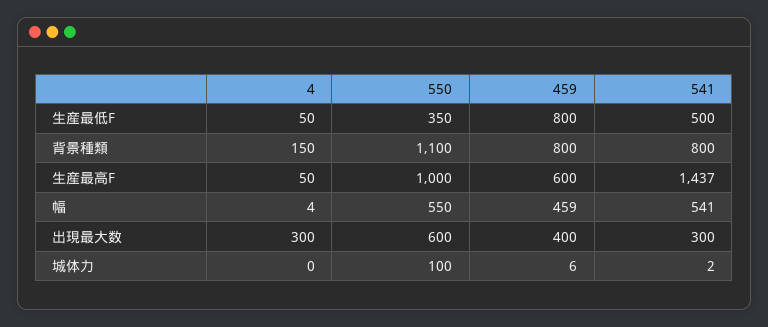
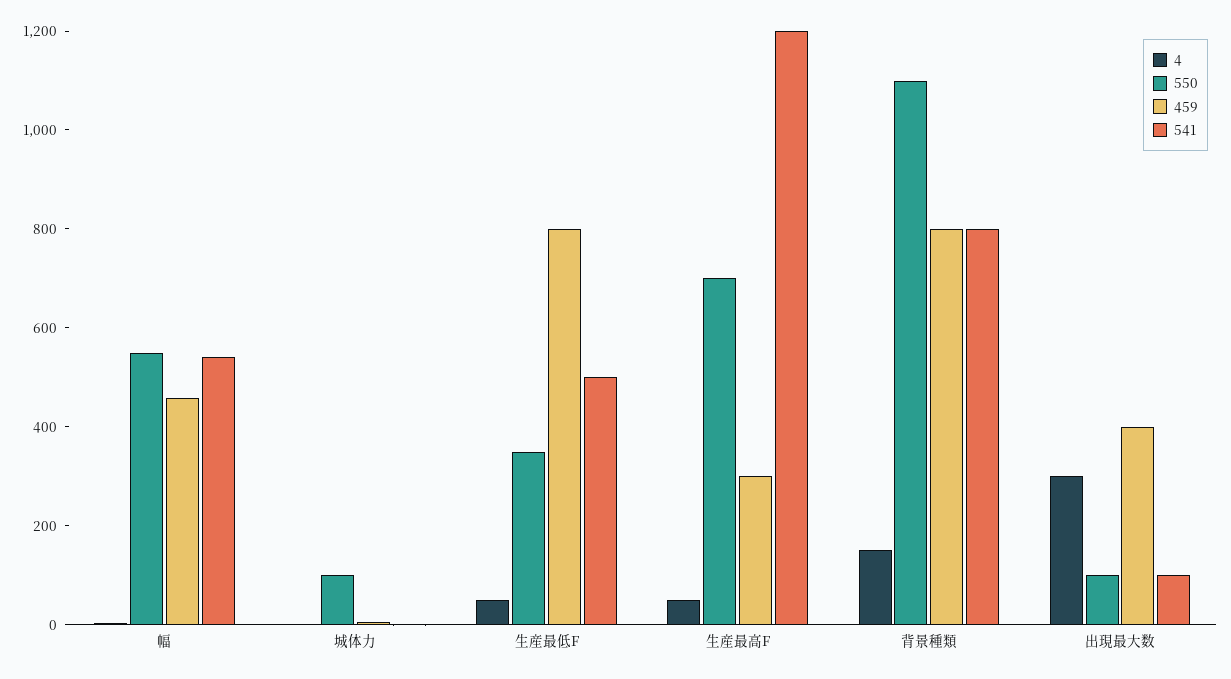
550, 生産最高F: 1000 -> 700
459, 生産最高F: 600 -> 300
541, 生産最高F: 1437 -> 1200
550, 出現最大数: 600 -> 100
541, 出現最大数: 300 -> 100

